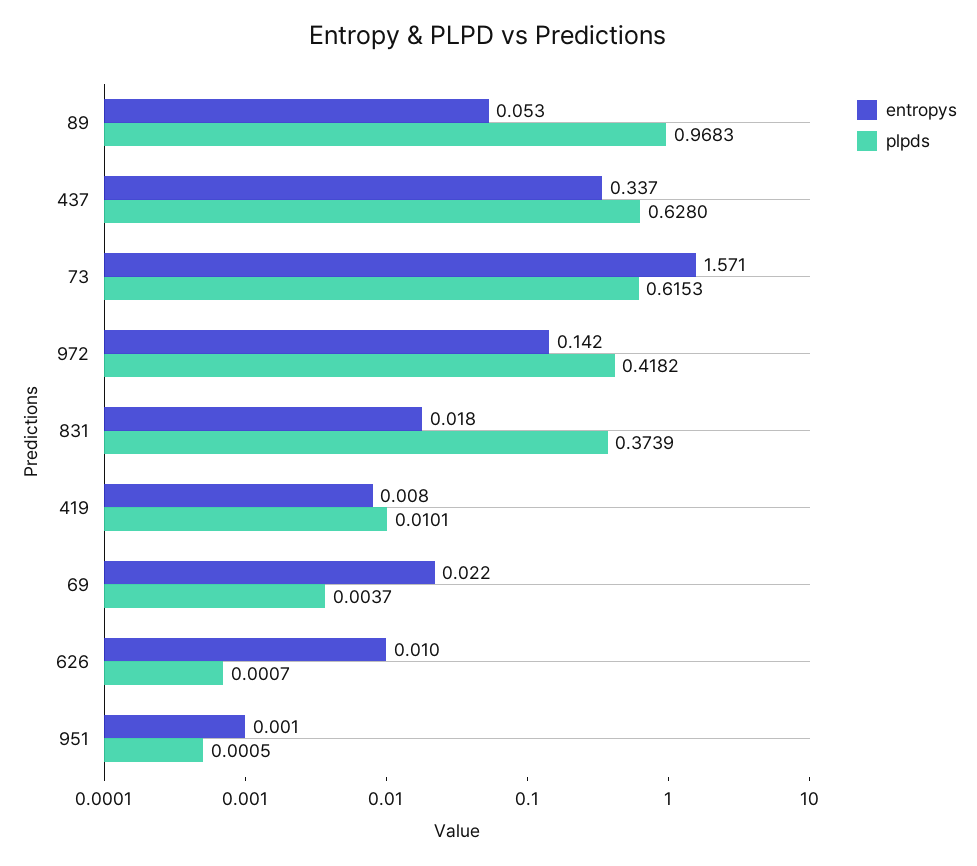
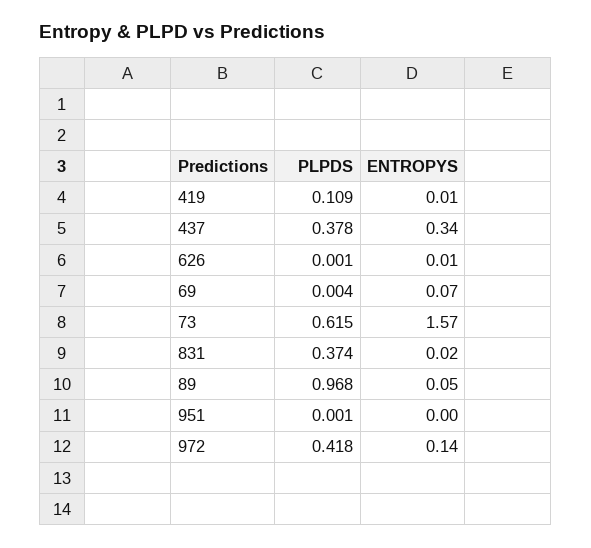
plpds, 437: 0.628 -> 0.378
plpds, 419: 0.0101 -> 0.109
entropys, 69: 0.022 -> 0.07

